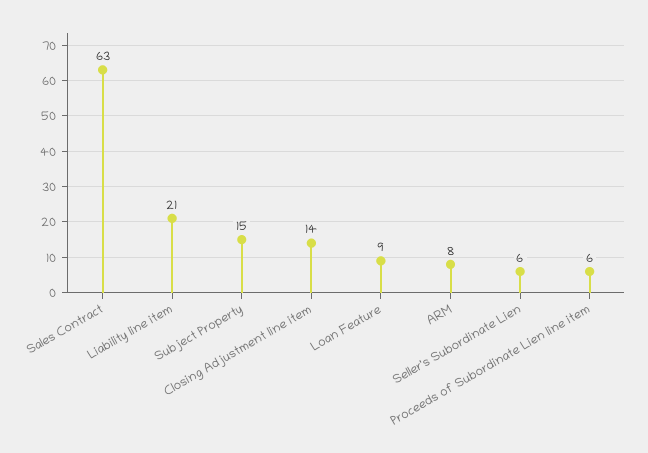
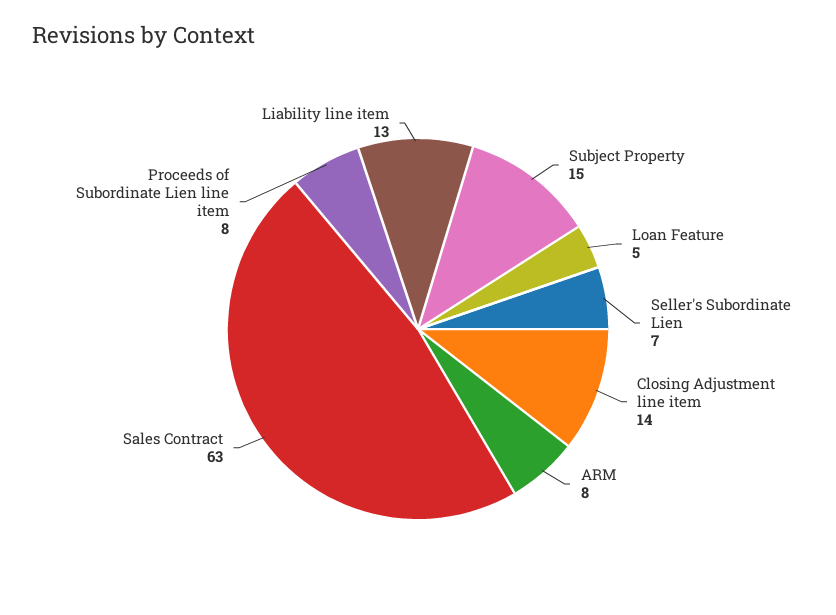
Liability line item: 21 -> 13
Loan Feature: 9 -> 5
Seller's Subordinate Lien: 6 -> 7
Proceeds of Subordinate Lien line item: 6 -> 8

